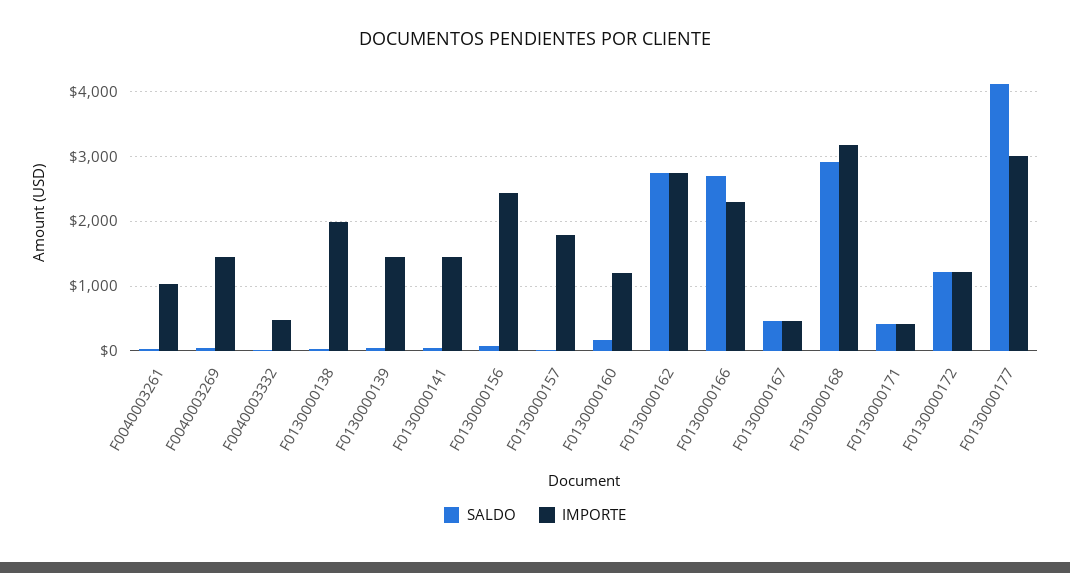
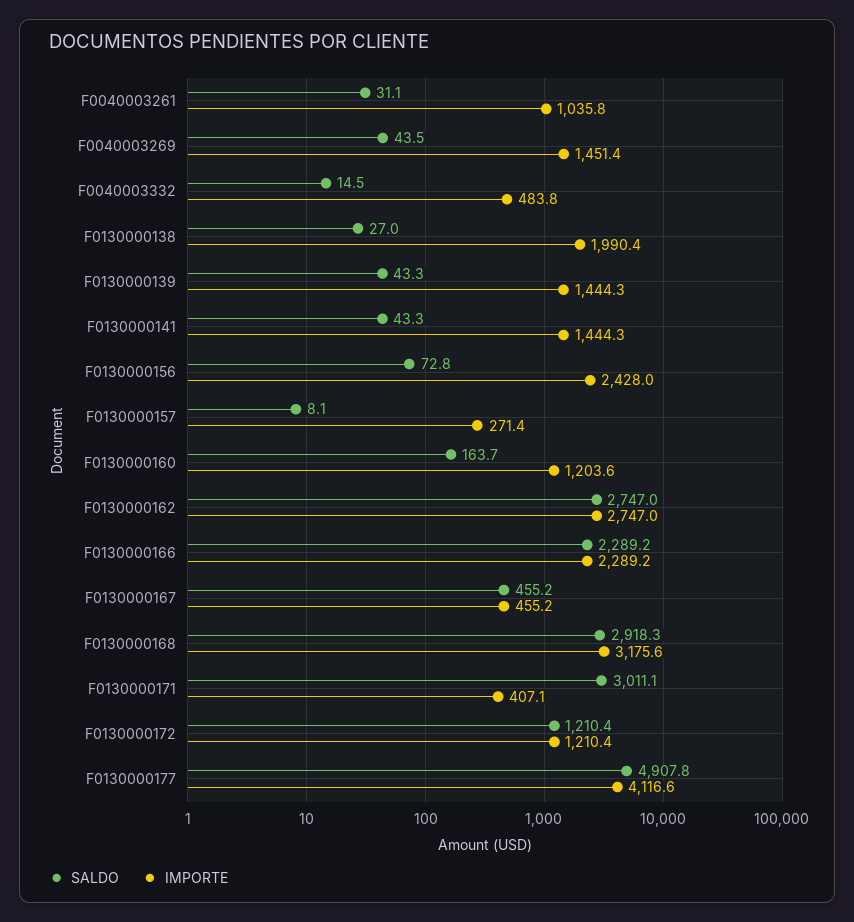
IMPORTE, F0130000157: 1800 -> 271.4
SALDO, F0130000166: 2700 -> 2289.2
SALDO, F0130000171: 400 -> 3011.1
SALDO, F0130000177: 4100 -> 4907.8
IMPORTE, F0130000177: 3000 -> 4116.6

